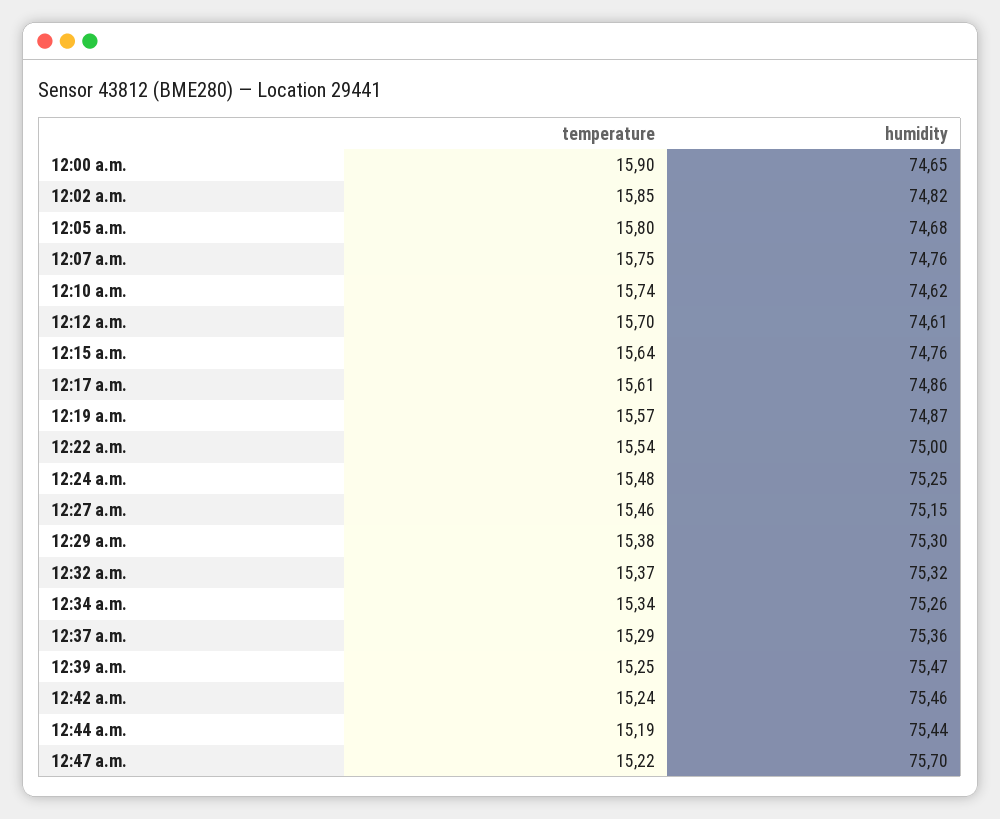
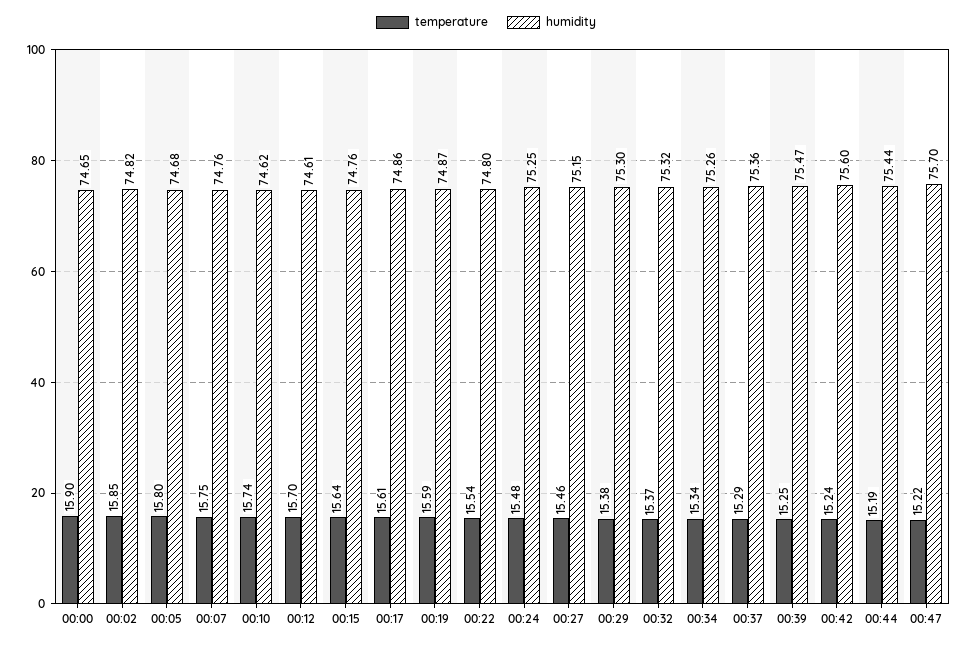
temperature, 12:19 a.m.: 15.57 -> 15.59
humidity, 12:22 a.m.: 75 -> 74.8
humidity, 12:42 a.m.: 75.46 -> 75.6

